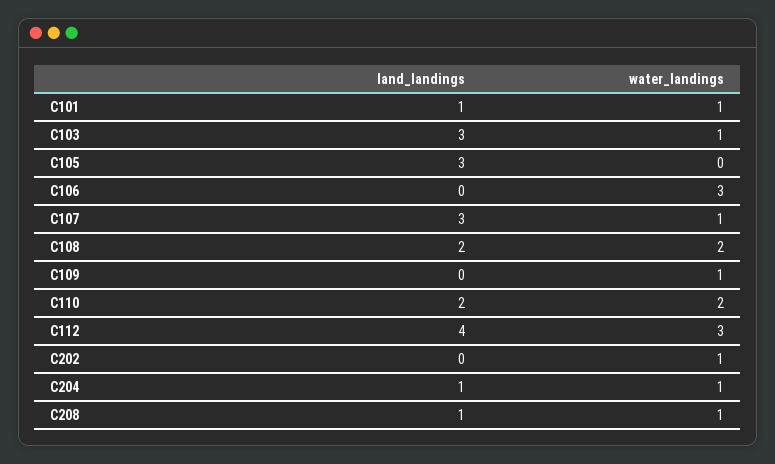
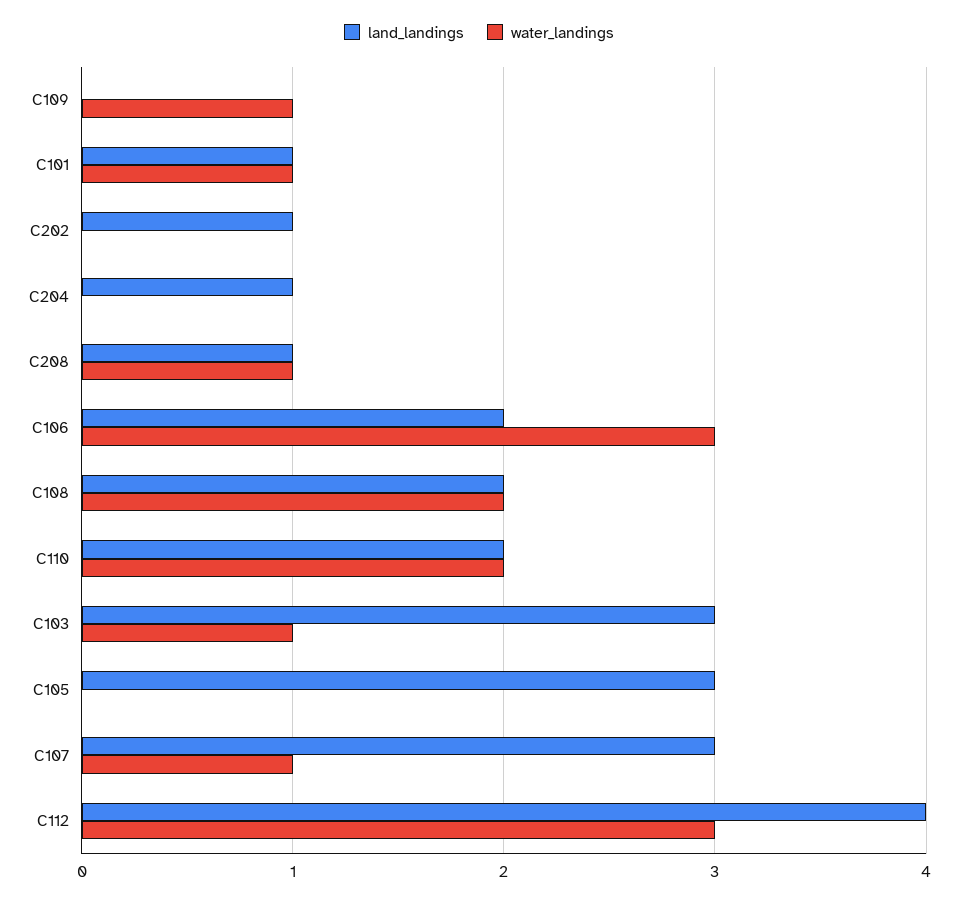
land_landings, C106: 0 -> 2
land_landings, C202: 0 -> 1
water_landings, C202: 1 -> 0
water_landings, C204: 1 -> 0

